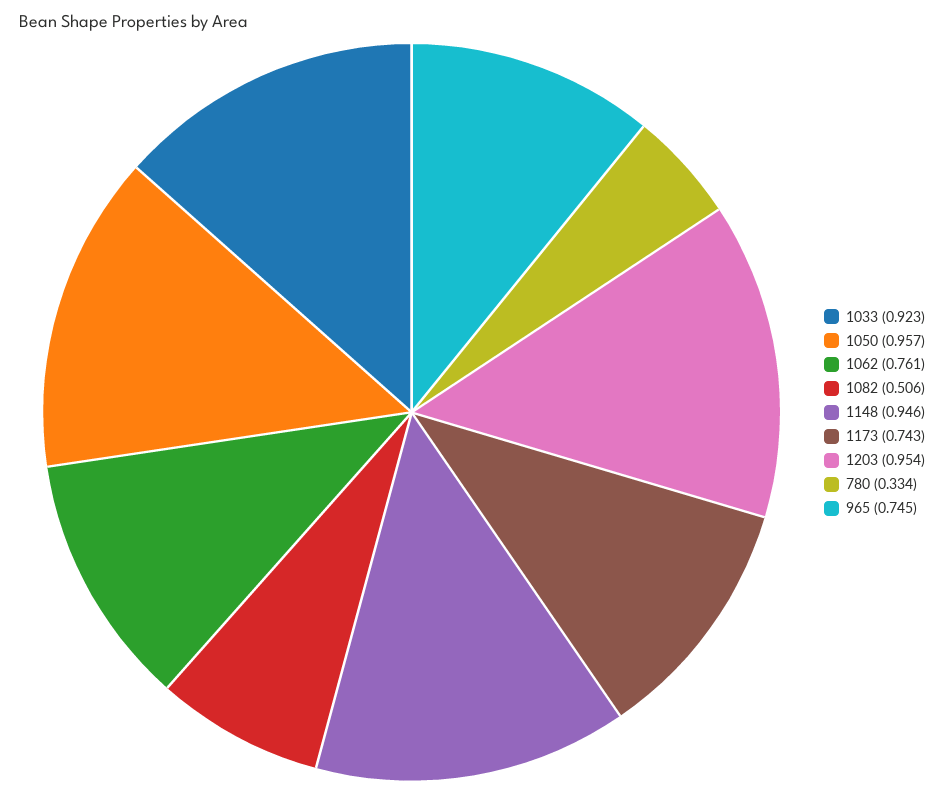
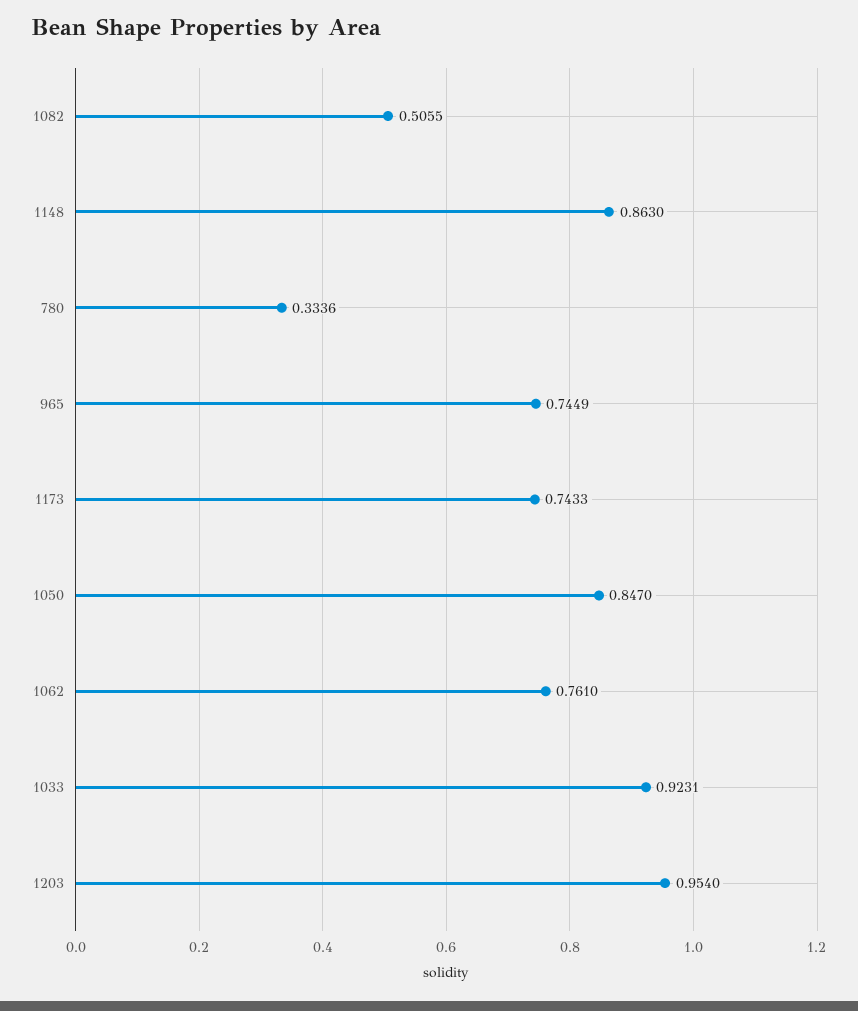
1050: 0.957 -> 0.847
1148: 0.946 -> 0.863

